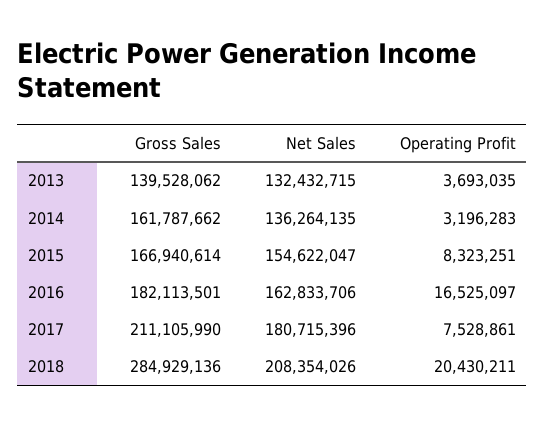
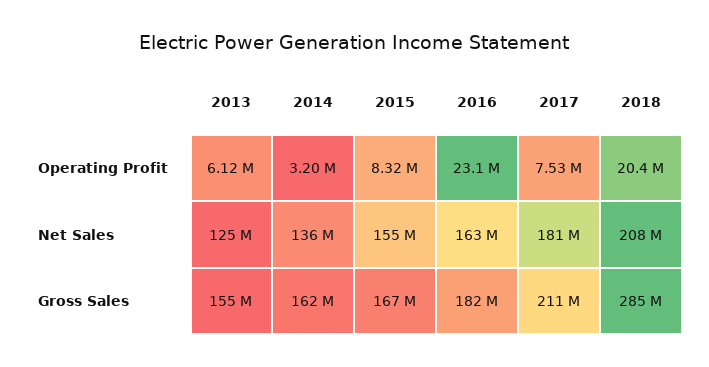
Gross Sales, 2013: 139528062 -> 155000000
Net Sales, 2013: 132432715 -> 125000000
Operating Profit, 2013: 3693035 -> 6120000
Operating Profit, 2016: 16525097 -> 23100000

